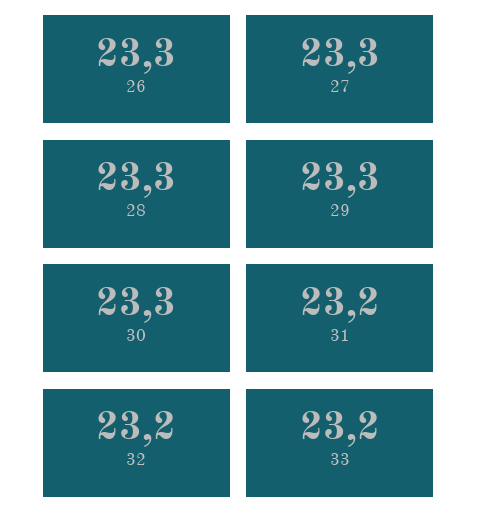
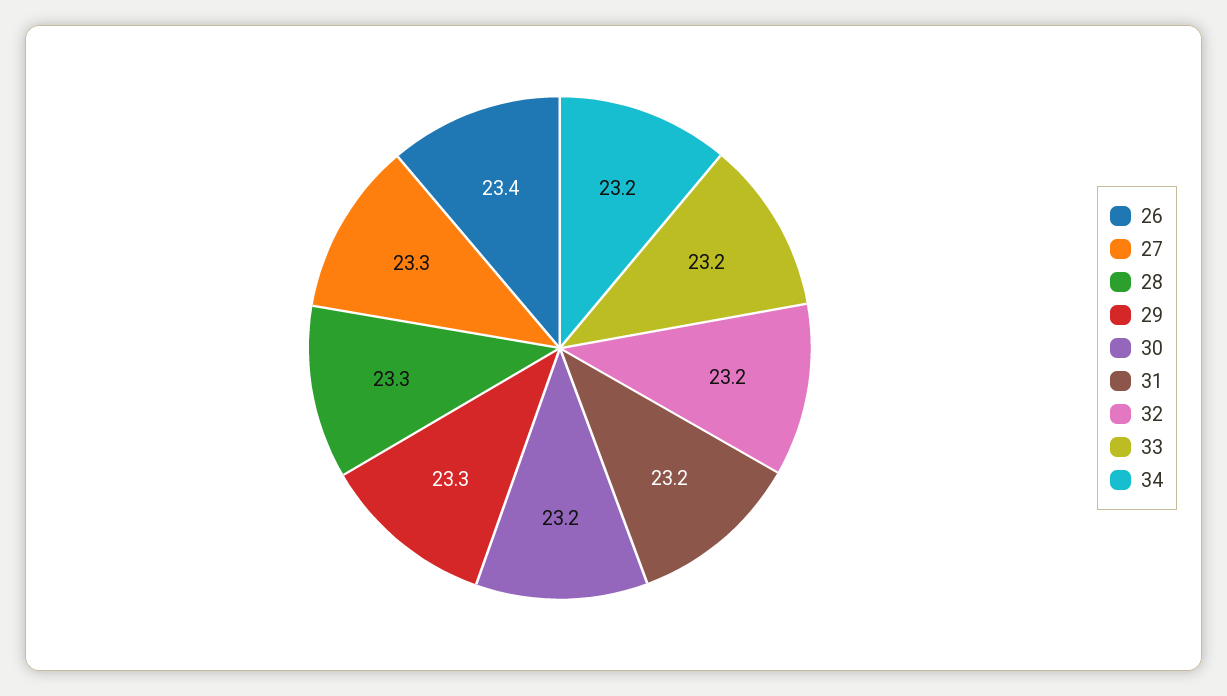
26: 23.3 -> 23.4
30: 23.3 -> 23.2
34: none -> 23.2

